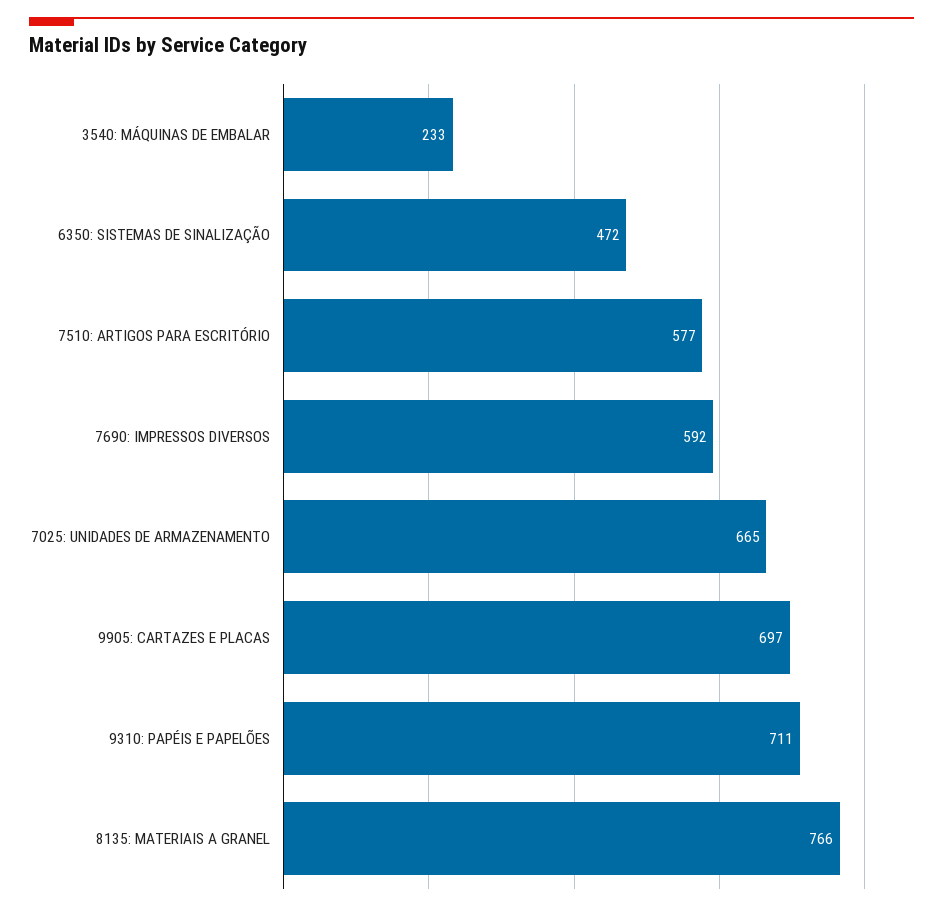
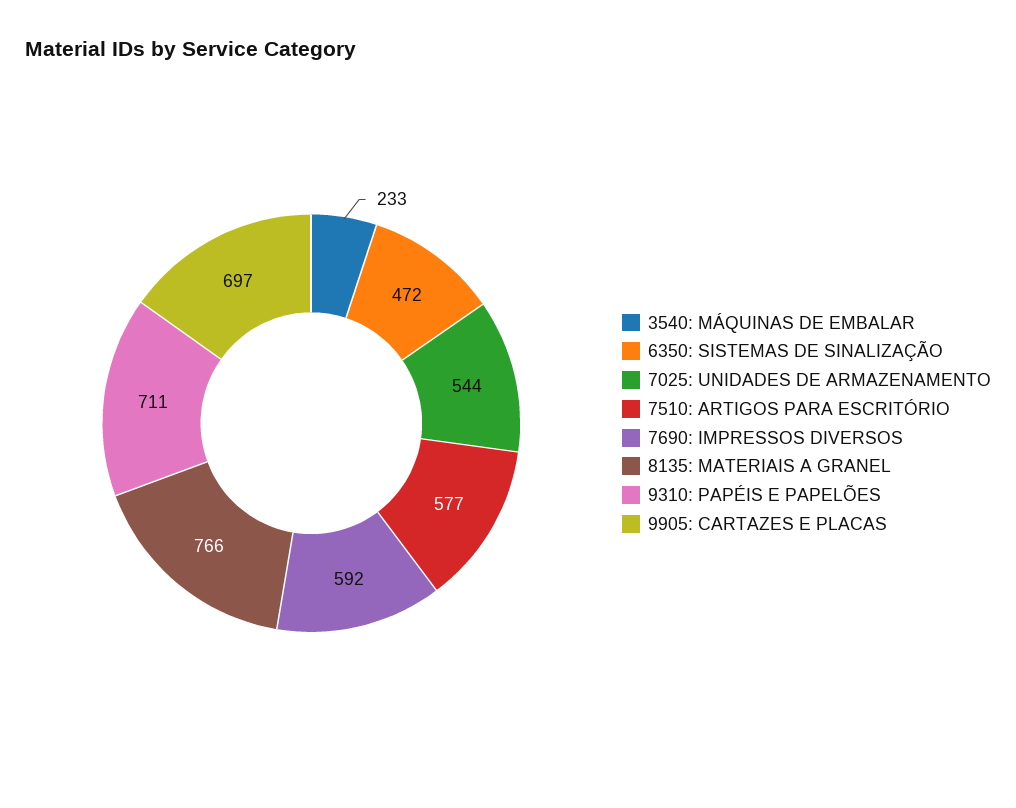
7025: UNIDADES DE ARMAZENAMENTO: 665 -> 544

